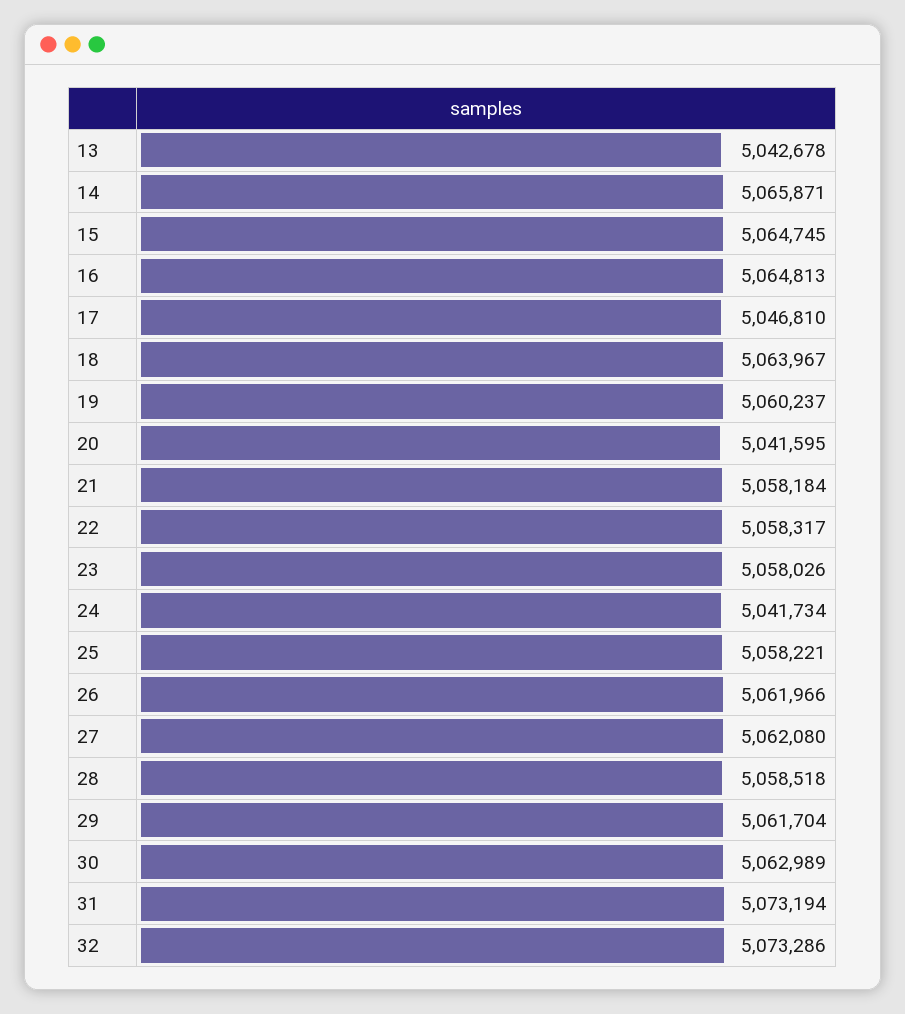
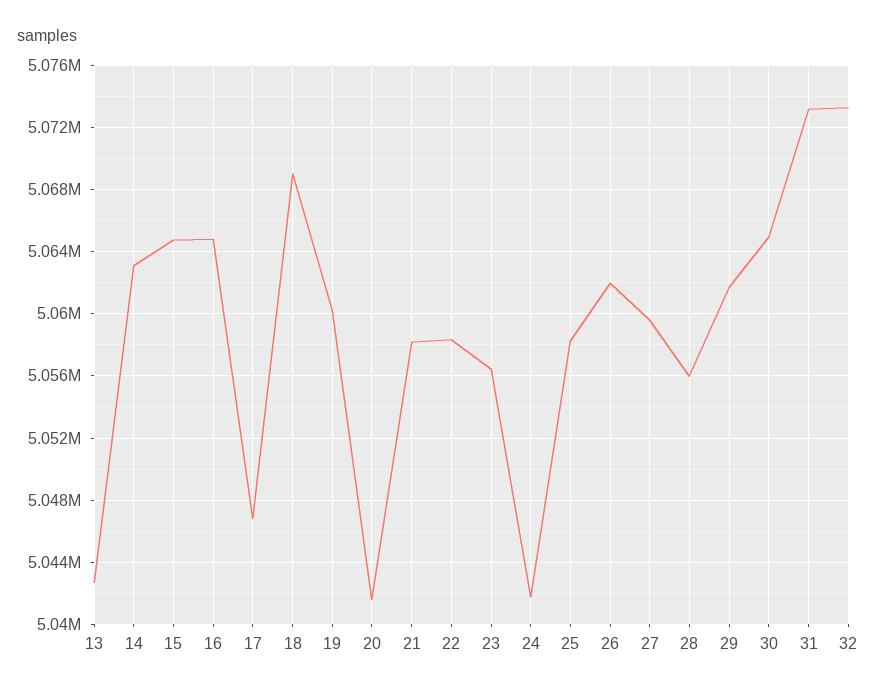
14: 5065871 -> 5063000
18: 5063967 -> 5069000
23: 5058026 -> 5056500
27: 5062080 -> 5059500
28: 5058518 -> 5056000
30: 5062989 -> 5065000

